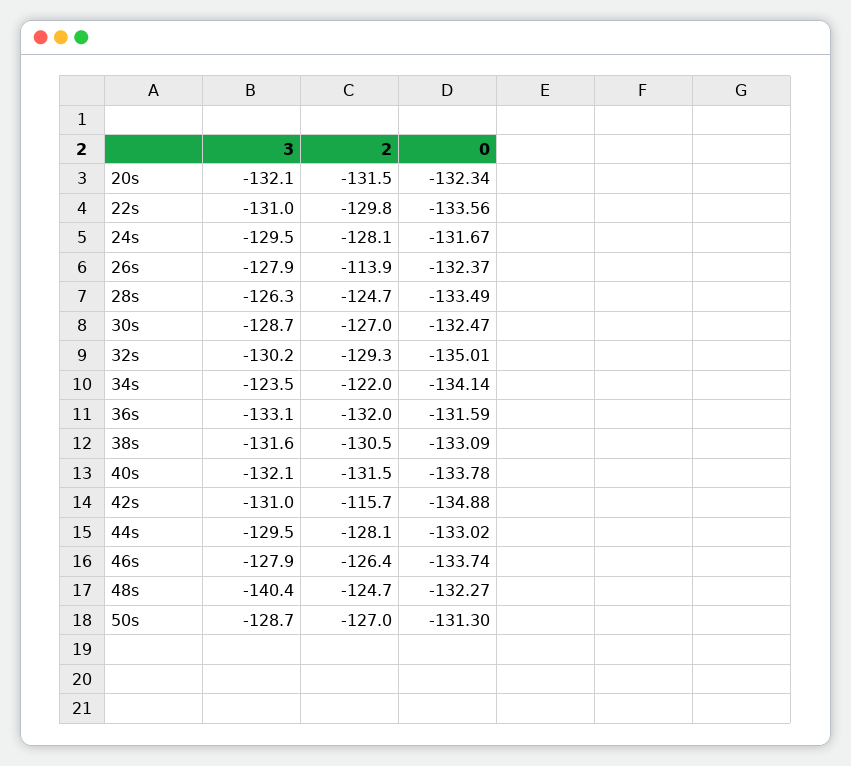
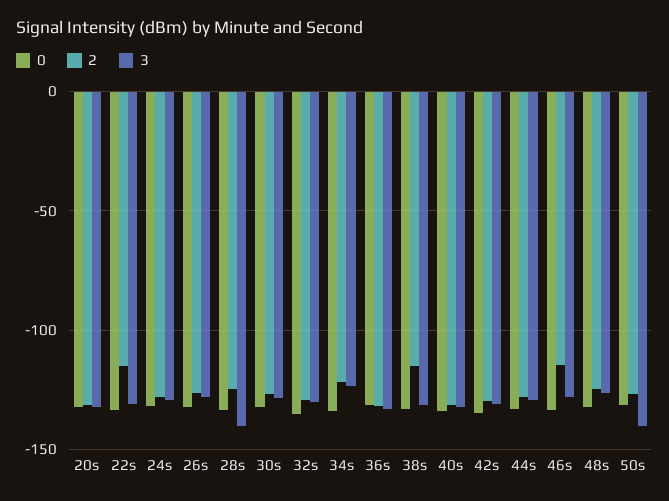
2, 22s: -129.8 -> -115
2, 26s: -113.9 -> -125
3, 28s: -126.3 -> -140
2, 38s: -130.5 -> -115
2, 42s: -115.7 -> -130
2, 46s: -126.4 -> -115
3, 48s: -140.4 -> -125
3, 50s: -128.7 -> -140

